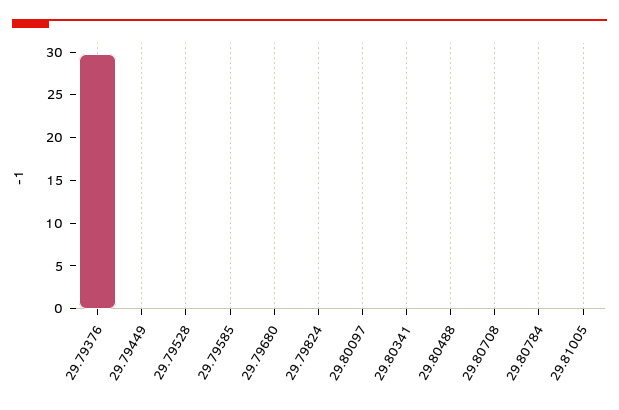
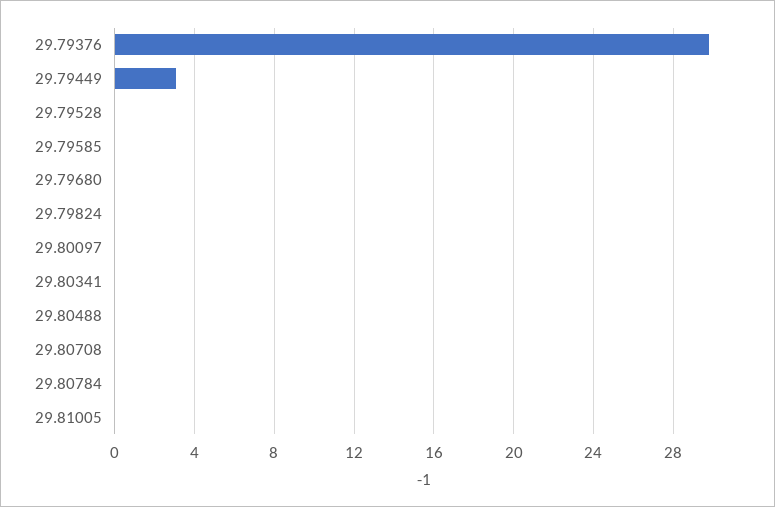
29.79449: 0 -> 3

